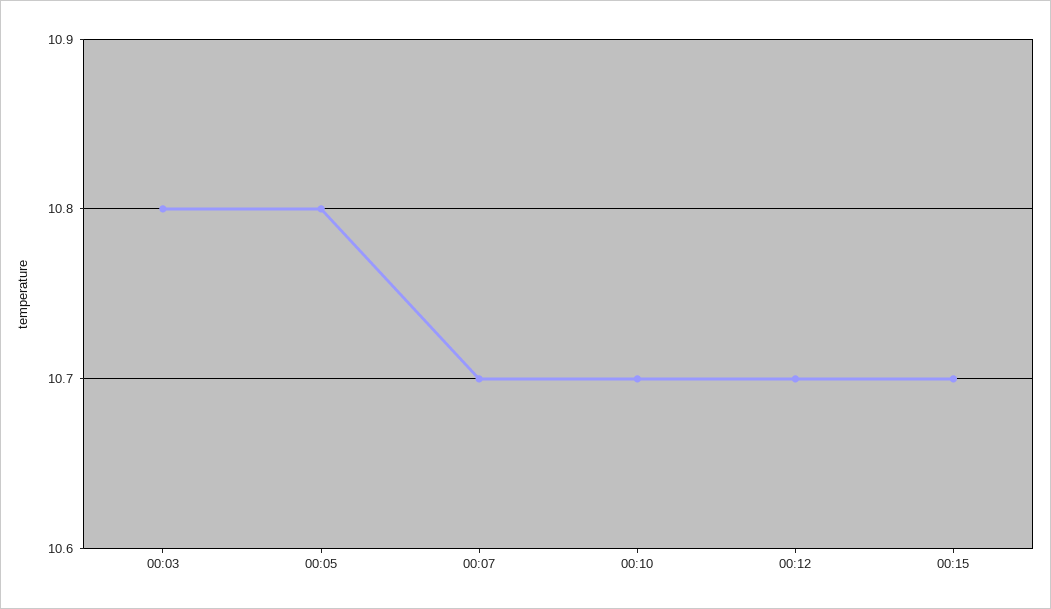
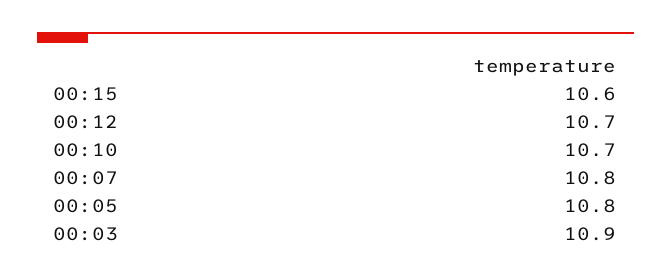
00:03: 10.8 -> 10.9
00:07: 10.7 -> 10.8
00:15: 10.7 -> 10.6

